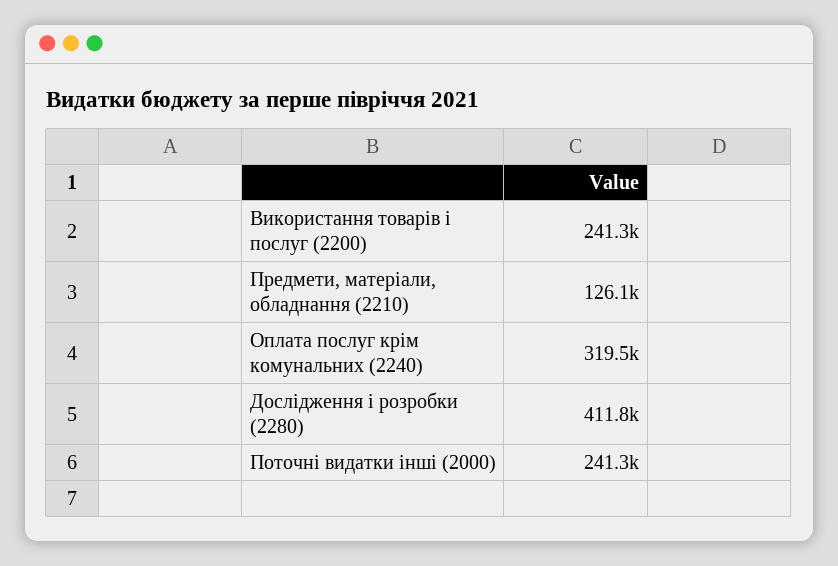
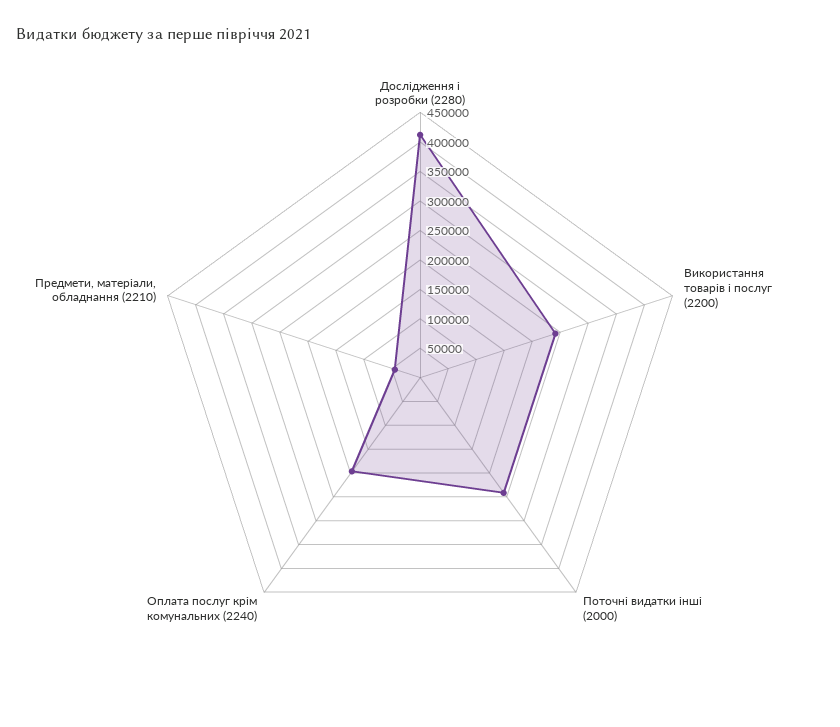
Предмети, матеріали, обладнання (2210): 126100 -> 50000
Оплата послуг крім комунальних (2240): 319500 -> 200000

